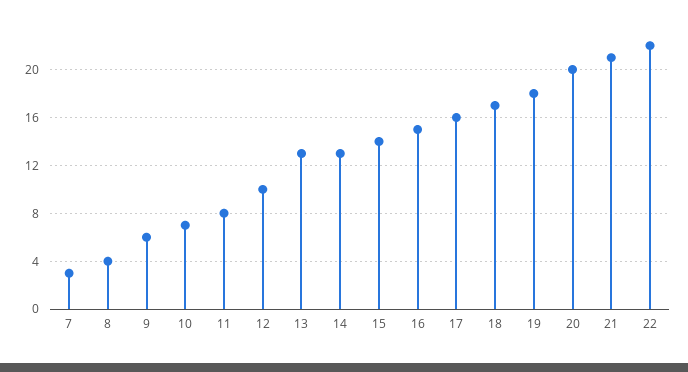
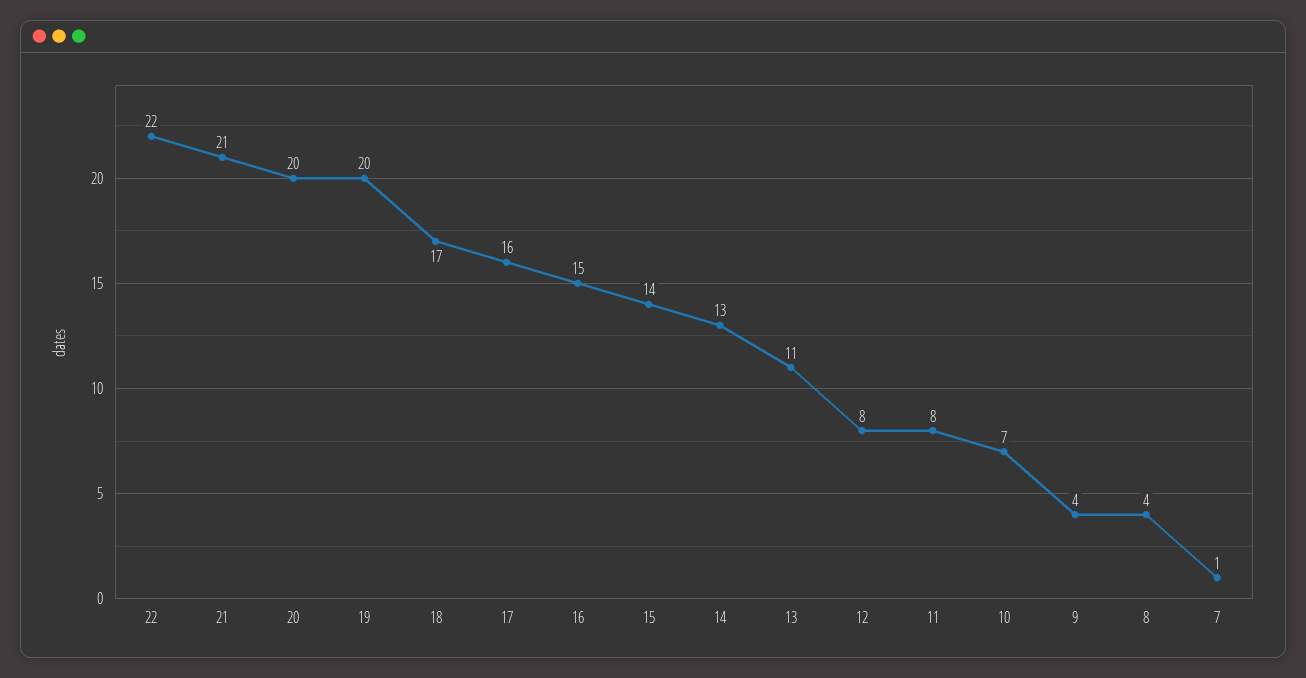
7: 3 -> 1
9: 6 -> 4
12: 10 -> 8
13: 13 -> 11
19: 18 -> 20

